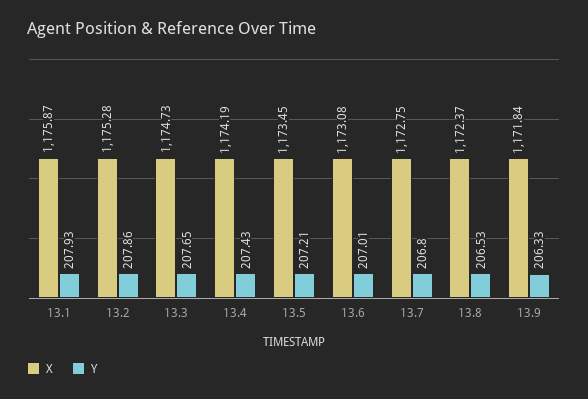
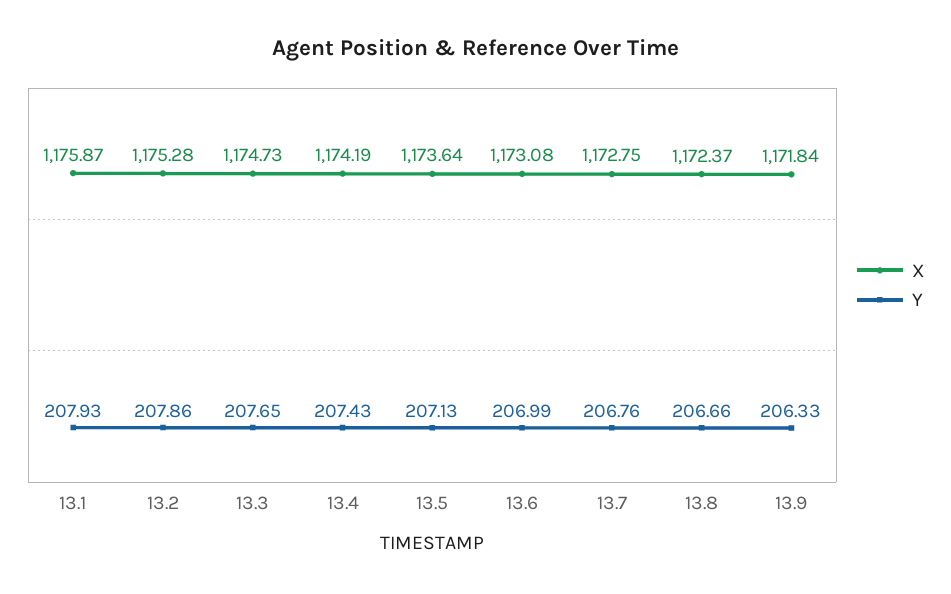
X, 13.5: 1173.45 -> 1173.64
Y, 13.5: 207.21 -> 207.13
Y, 13.6: 207.01 -> 206.99
Y, 13.7: 206.8 -> 206.76
Y, 13.8: 206.53 -> 206.66

